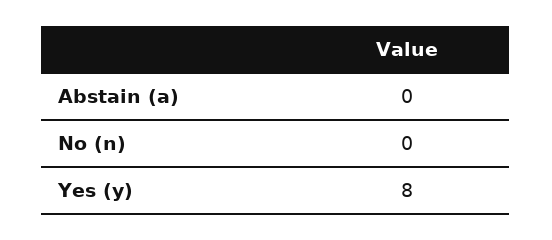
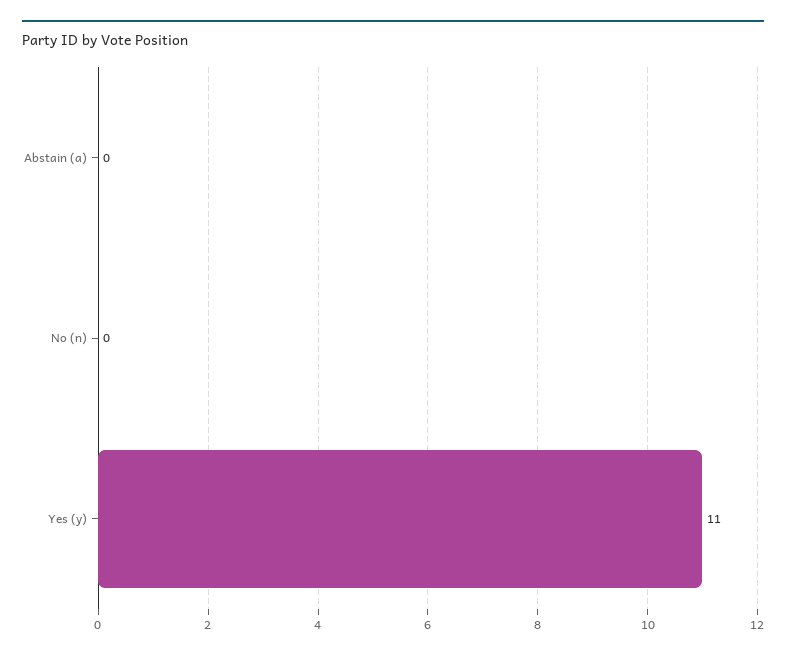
Yes (y): 8 -> 11

